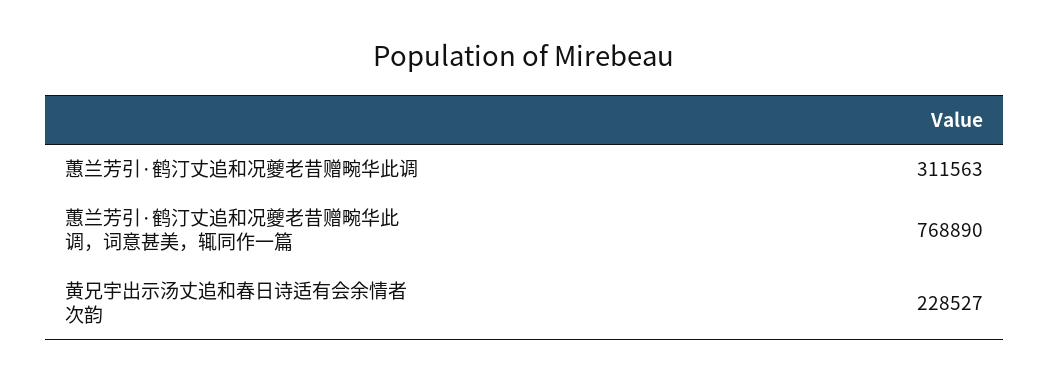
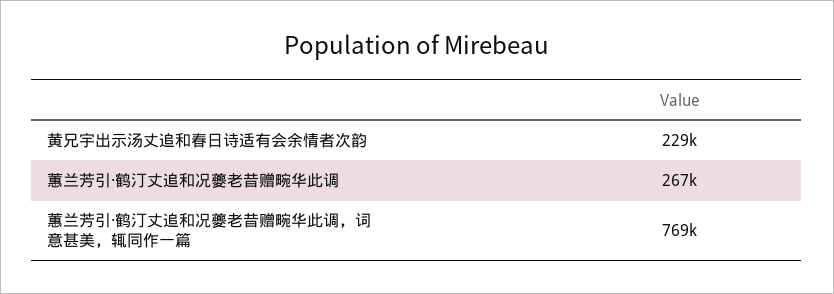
蕙兰芳引·鹤汀丈追和况夔老昔赠畹华此调: 311563 -> 267000

